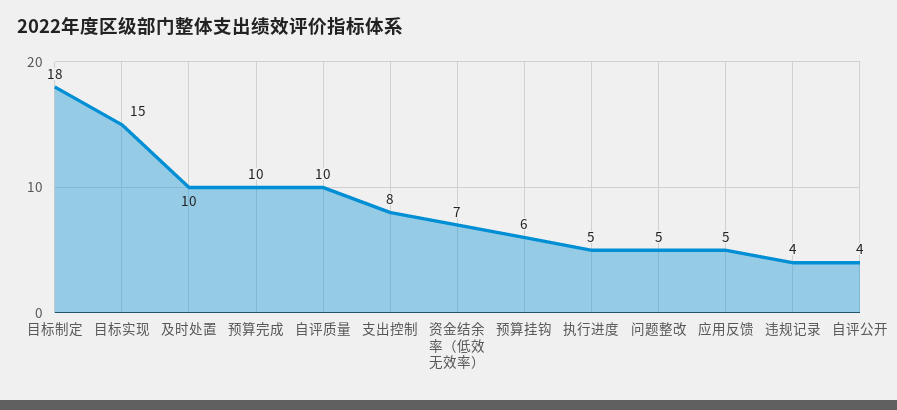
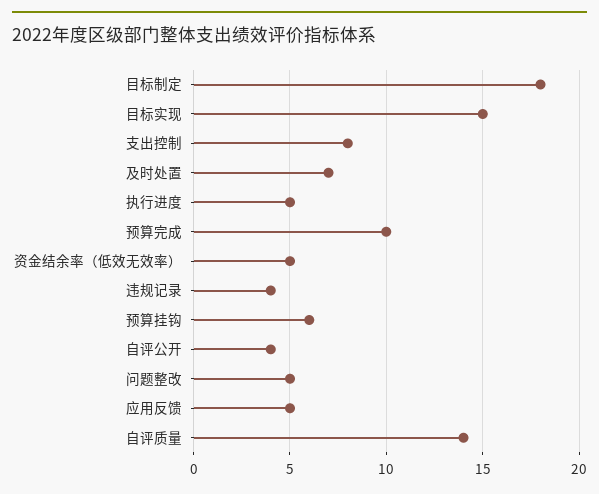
及时处置: 10 -> 7
自评质量: 10 -> 14
资金结余率（低效无效率）: 7 -> 5

